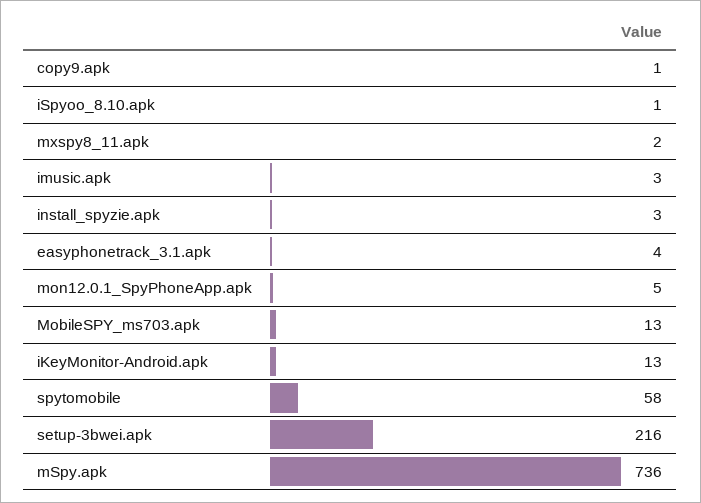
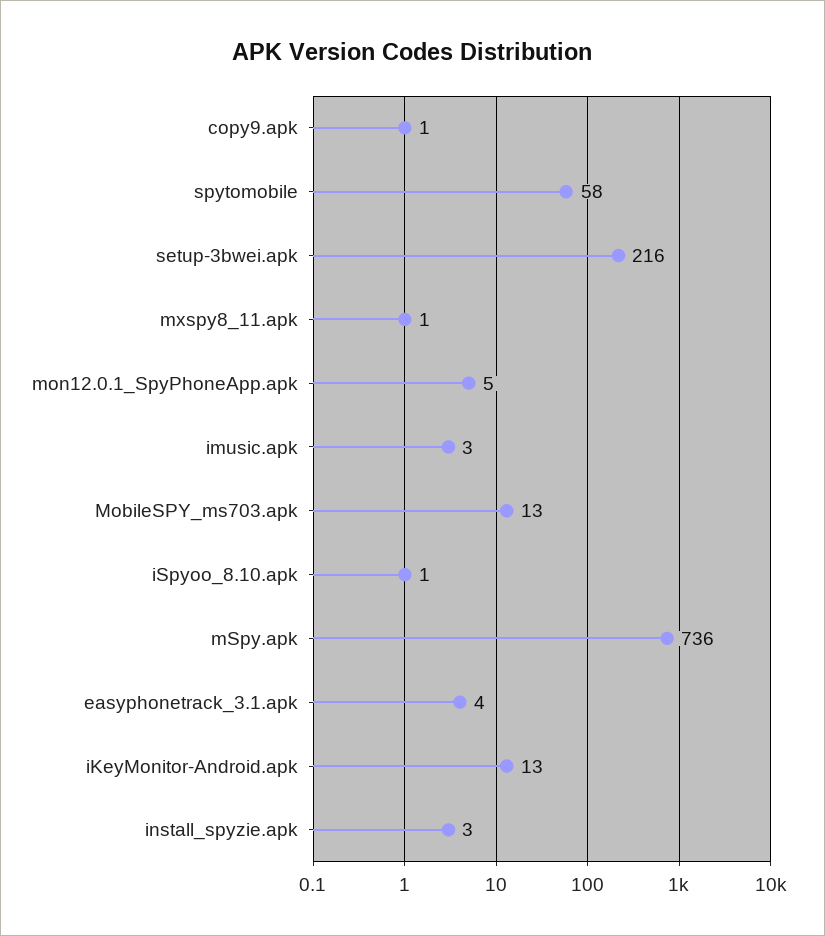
mxspy8_11.apk: 2 -> 1

